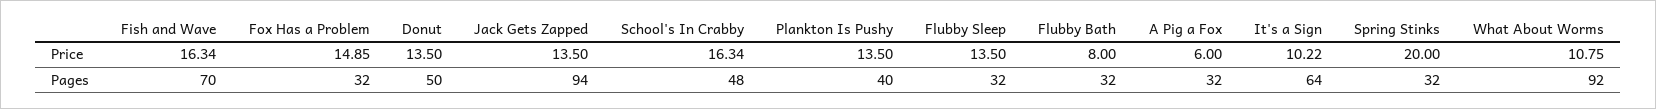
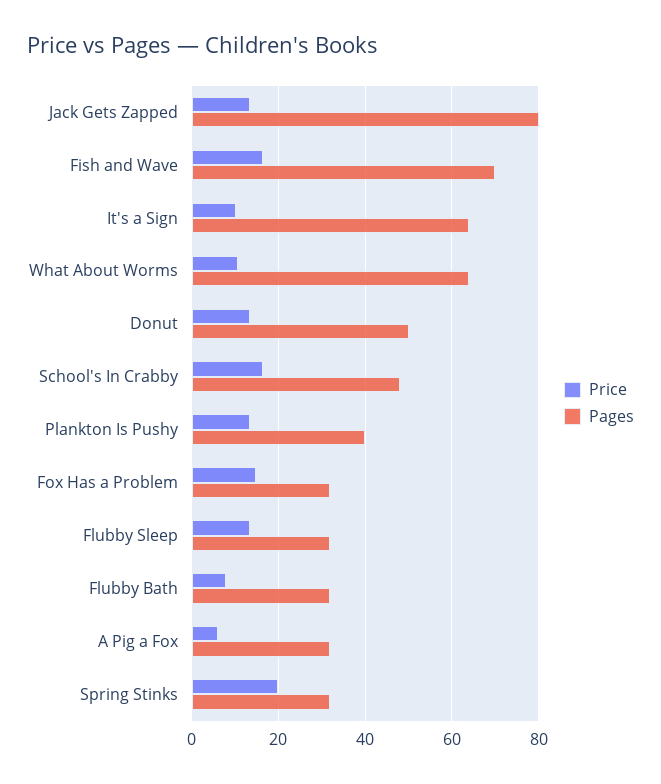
Pages, Jack Gets Zapped: 94 -> 80
Pages, What About Worms: 92 -> 64

